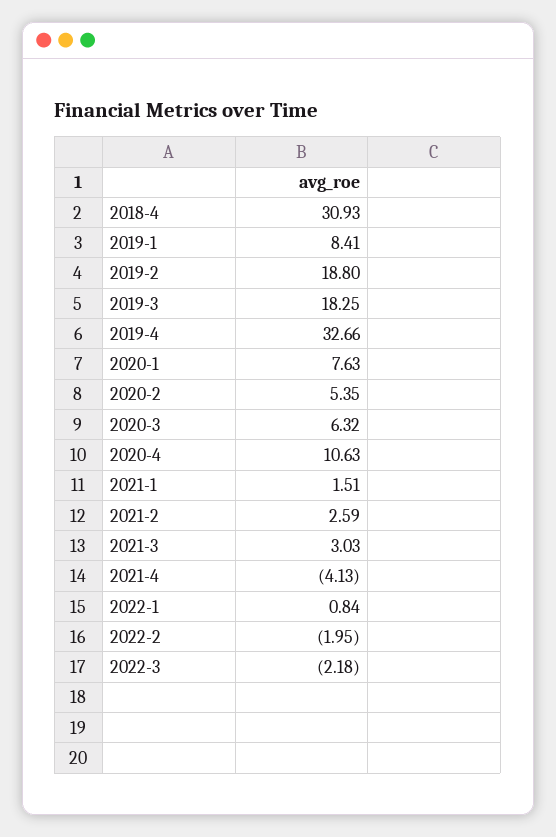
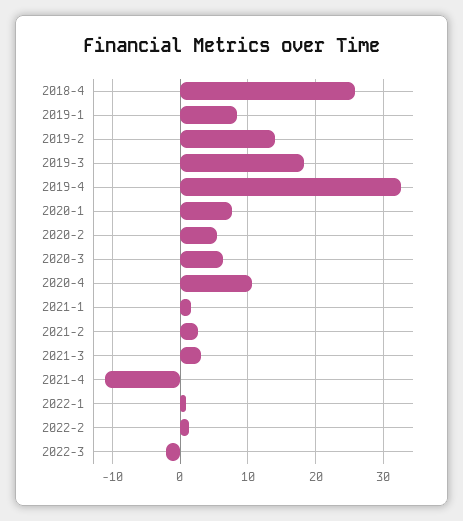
2018-4: 30.93 -> 26
2019-2: 18.8 -> 14
2021-4: -4.13 -> -11
2022-2: -1.95 -> 1

